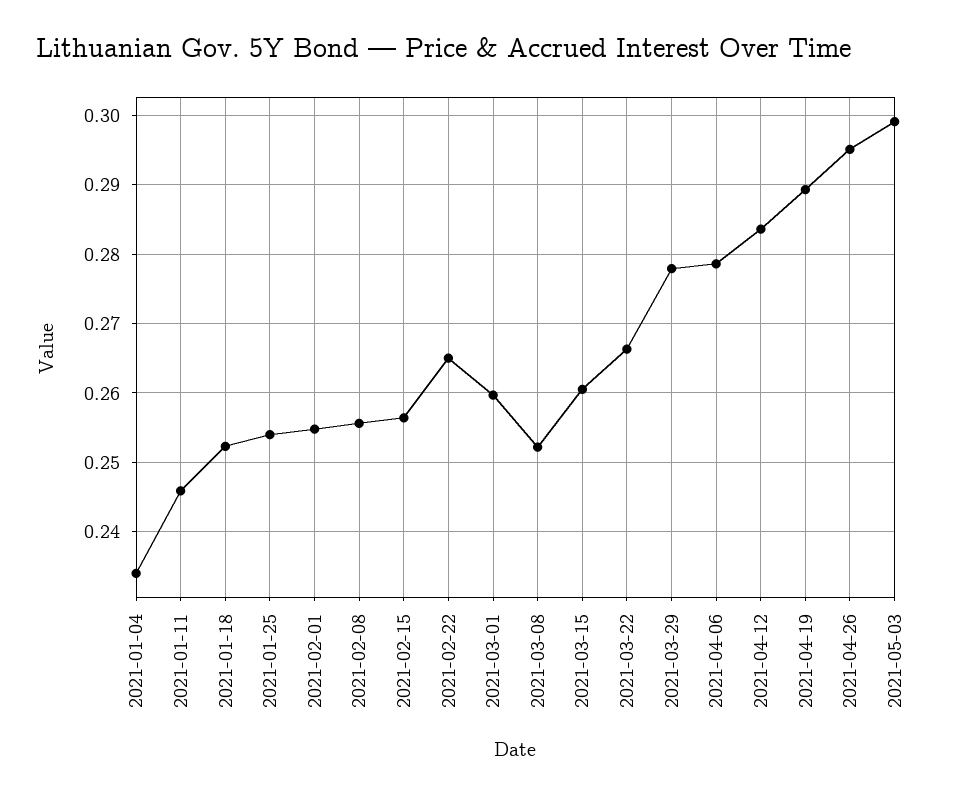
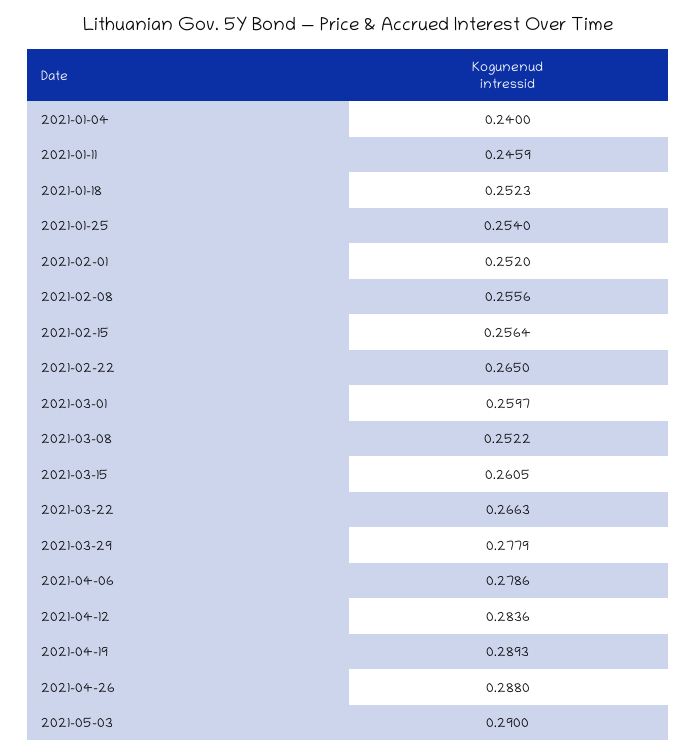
2021-01-04: 0.234 -> 0.24
2021-02-01: 0.255 -> 0.252
2021-04-26: 0.295 -> 0.288
2021-05-03: 0.299 -> 0.29

